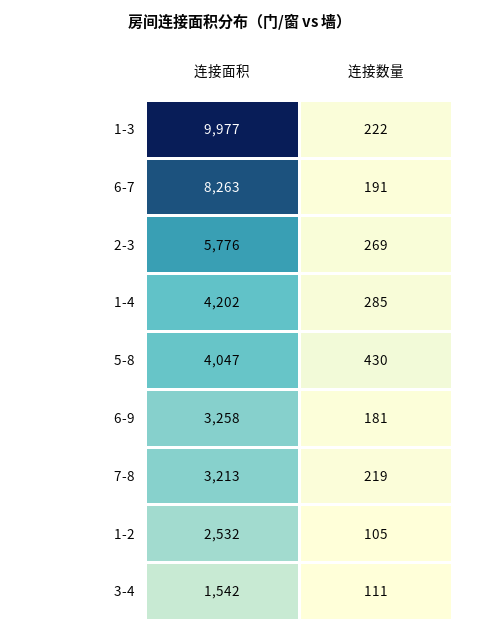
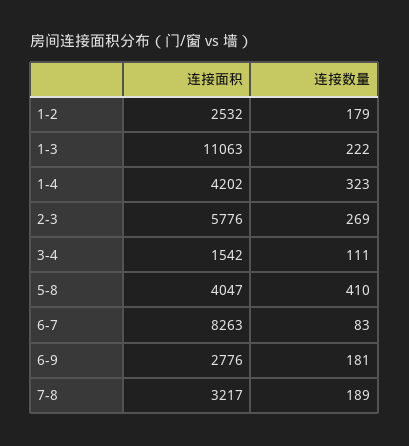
连接面积, 1-3: 9977 -> 11063
连接数量, 6-7: 191 -> 83
连接数量, 1-4: 285 -> 323
连接数量, 5-8: 430 -> 410
连接面积, 6-9: 3258 -> 2776
连接面积, 7-8: 3213 -> 3217
连接数量, 7-8: 219 -> 189
连接数量, 1-2: 105 -> 179

